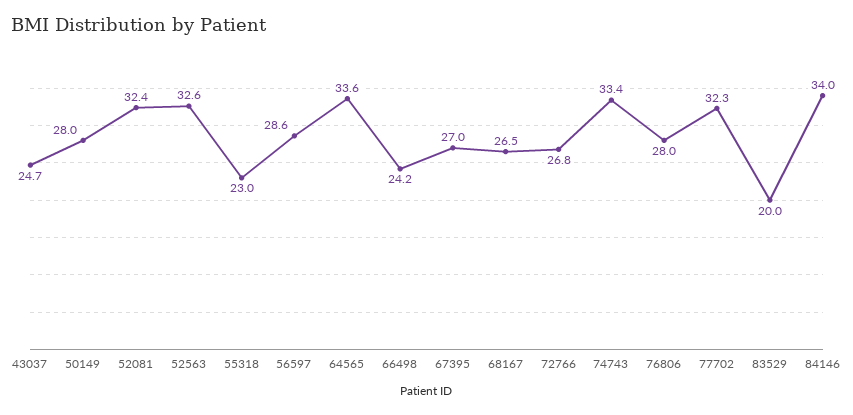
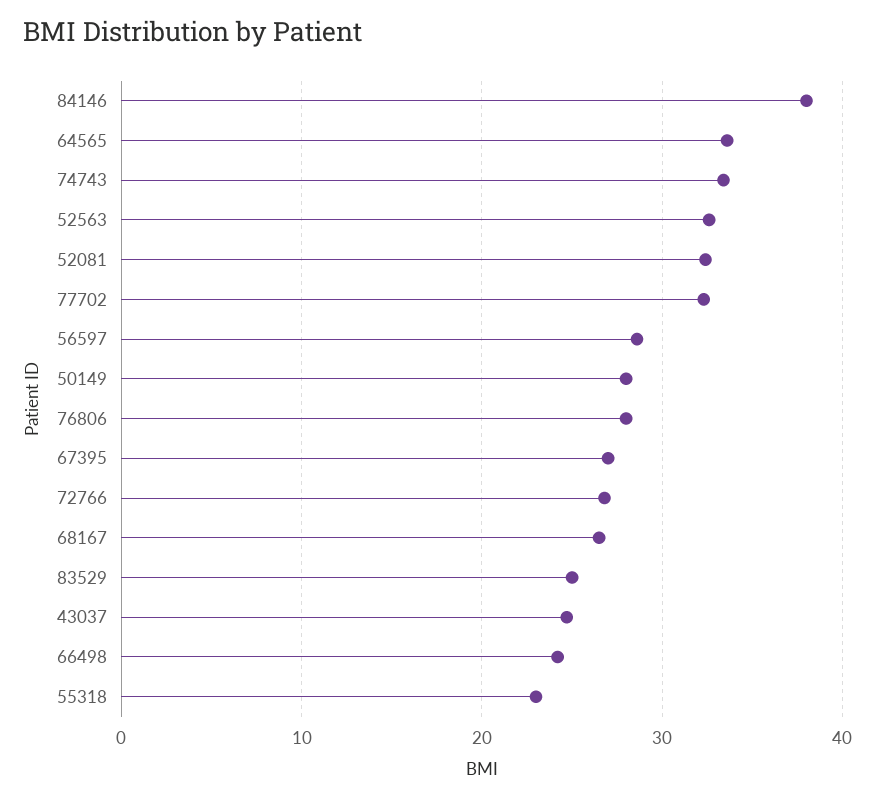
83529: 20 -> 25
84146: 34 -> 38

